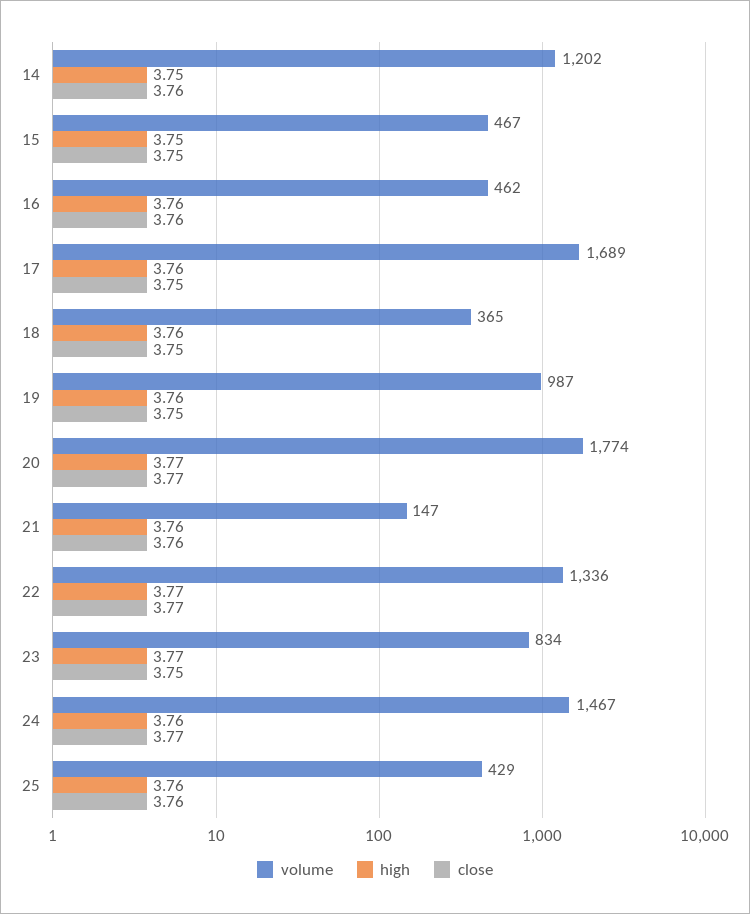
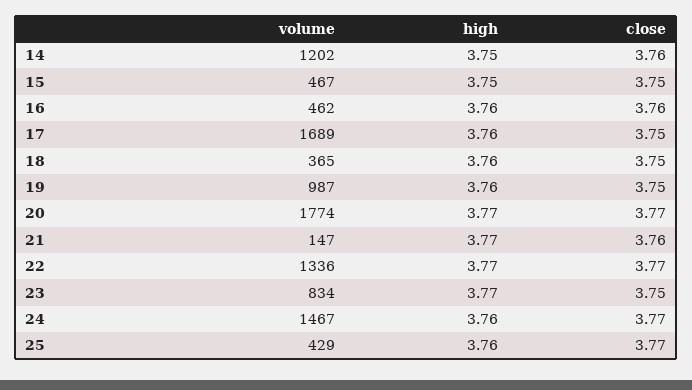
high, 21: 3.76 -> 3.77
close, 25: 3.76 -> 3.77

